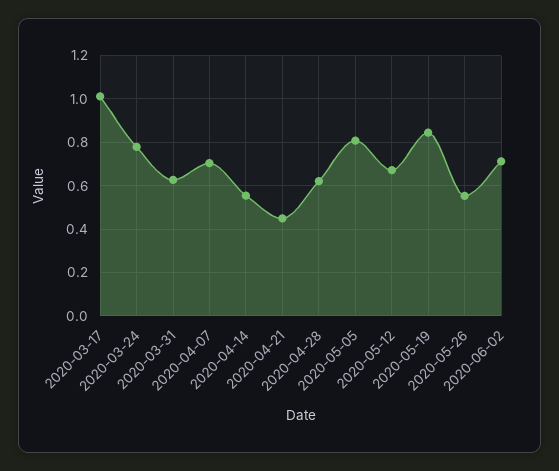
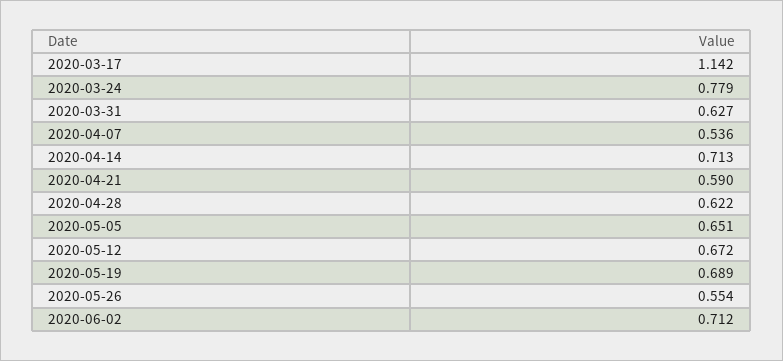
2020-03-17: 1 -> 1.142
2020-04-07: 0.7 -> 0.536
2020-04-14: 0.55 -> 0.713
2020-04-21: 0.45 -> 0.59
2020-05-05: 0.8 -> 0.651
2020-05-19: 0.85 -> 0.689

